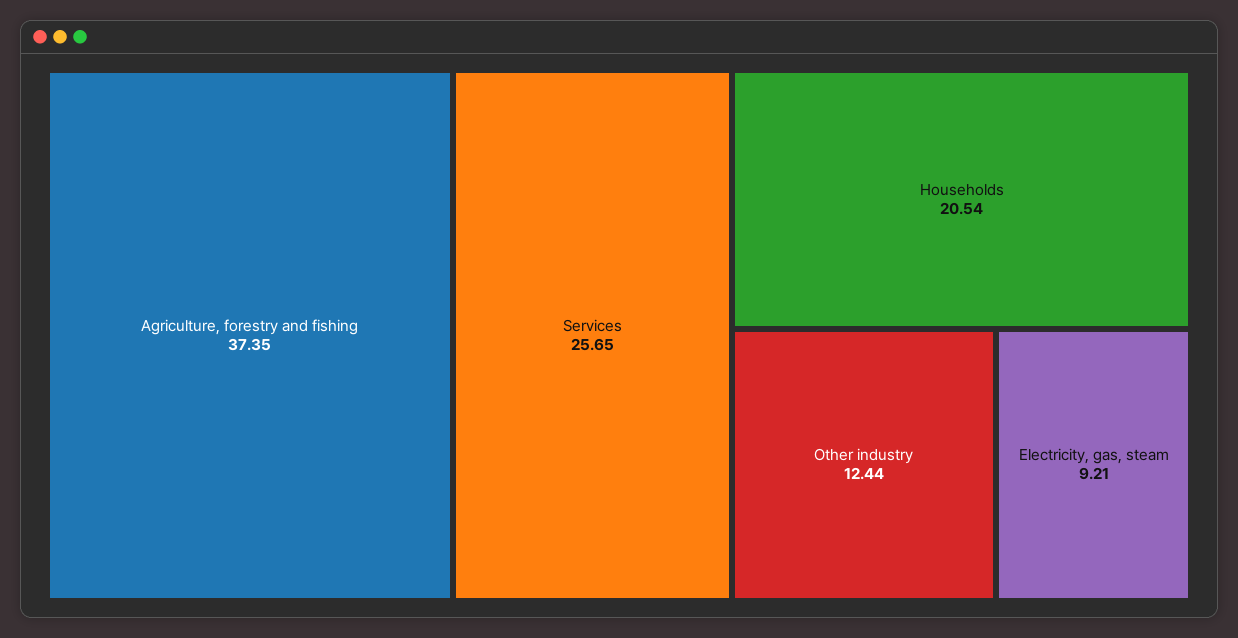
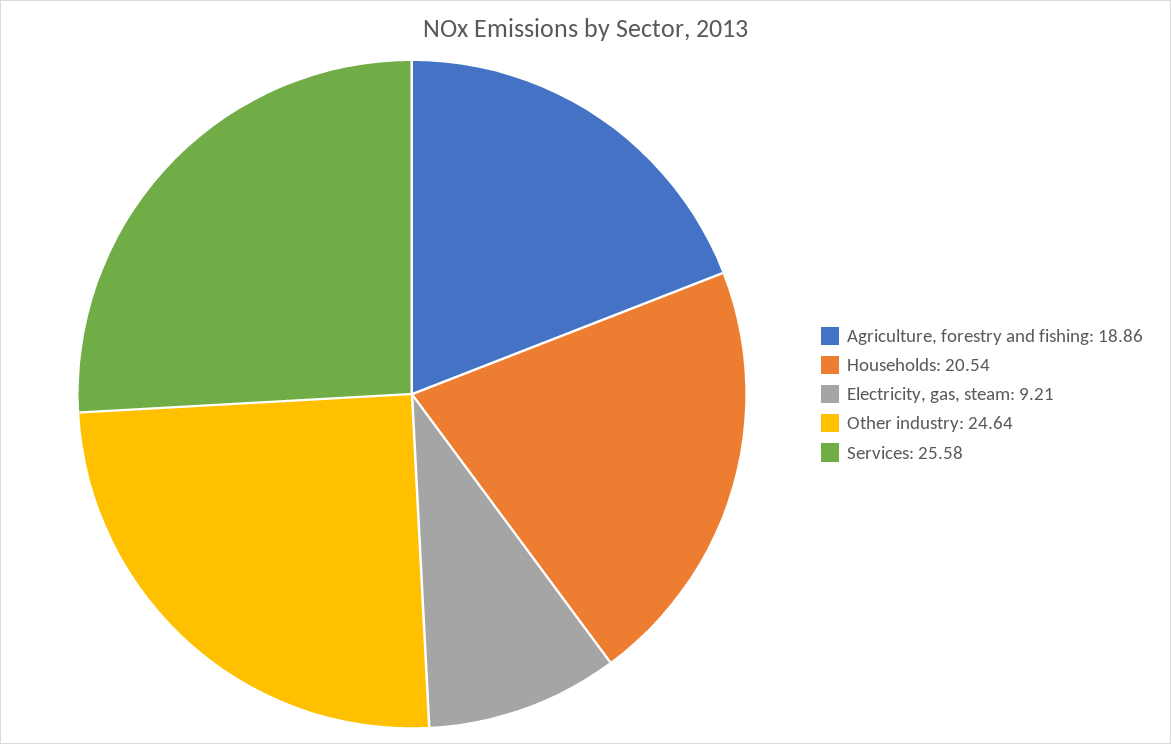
Agriculture, forestry and fishing: 37.35 -> 18.86
Services: 25.65 -> 25.58
Other industry: 12.44 -> 24.64

